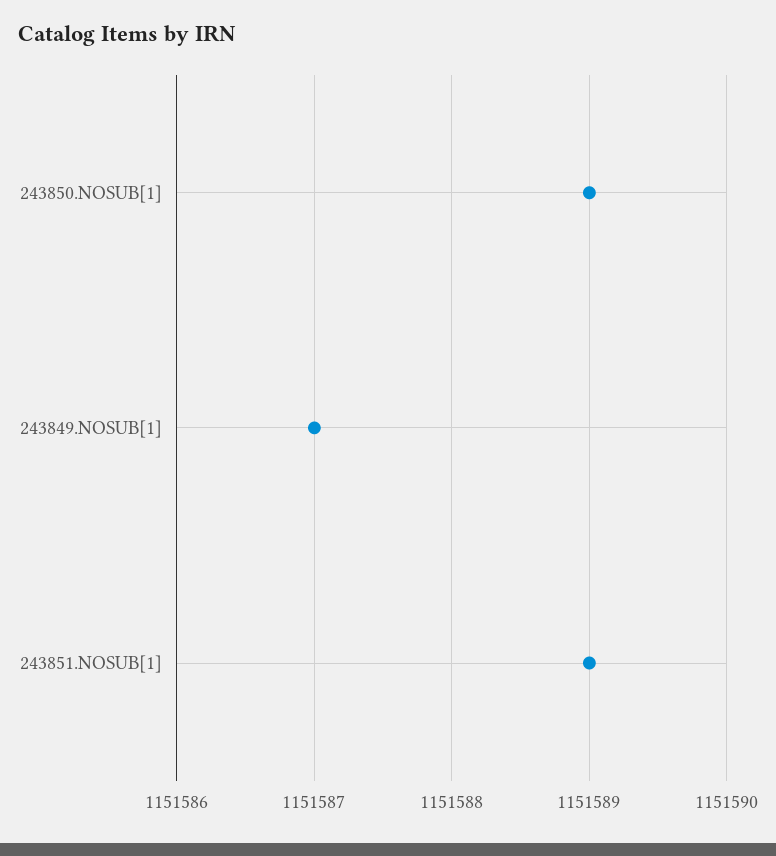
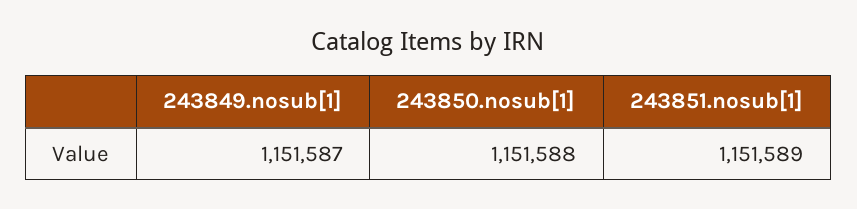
243850.NOSUB[1]: 1151589 -> 1151588

